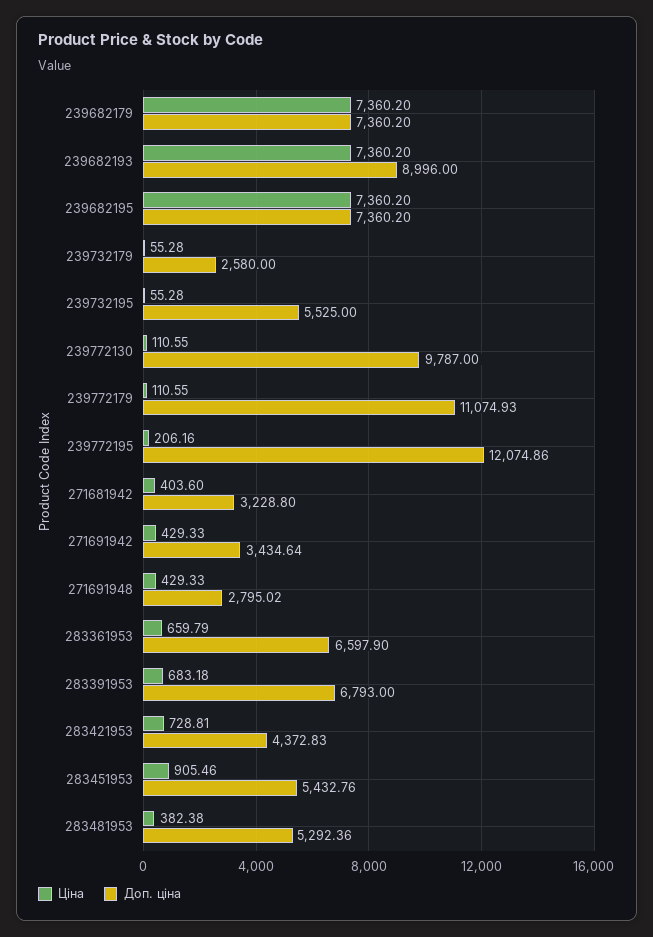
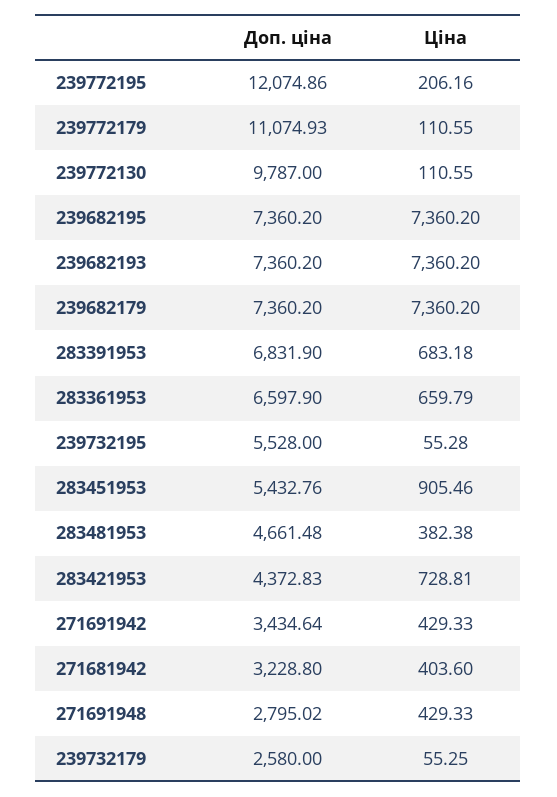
Доп. ціна, 239682193: 8996 -> 7360.2
Ціна, 239732179: 55.28 -> 55.25
Доп. ціна, 239732195: 5525 -> 5528
Доп. ціна, 283391953: 6793 -> 6831.9
Доп. ціна, 283481953: 5292.36 -> 4661.48

